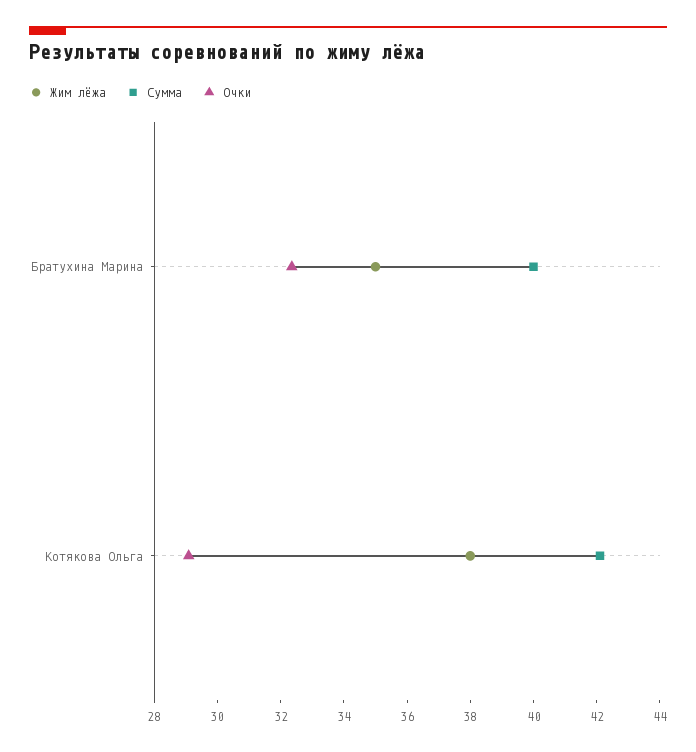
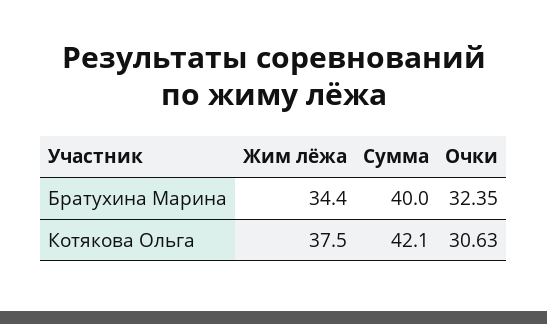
Жим лёжа, Братухина Марина: 35 -> 34.4
Жим лёжа, Котякова Ольга: 38 -> 37.5
Очки, Котякова Ольга: 29 -> 30.63

